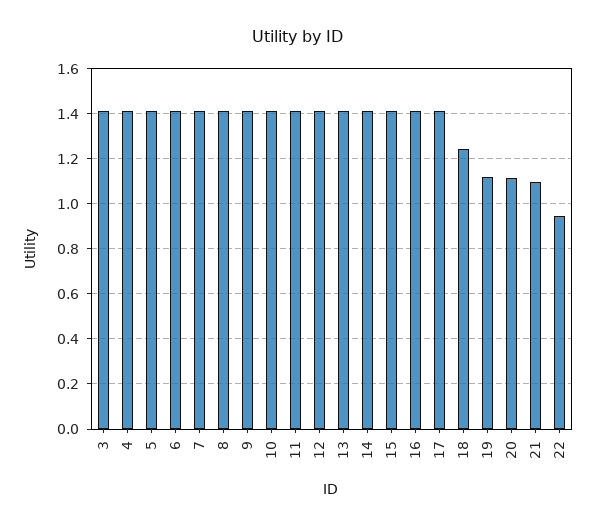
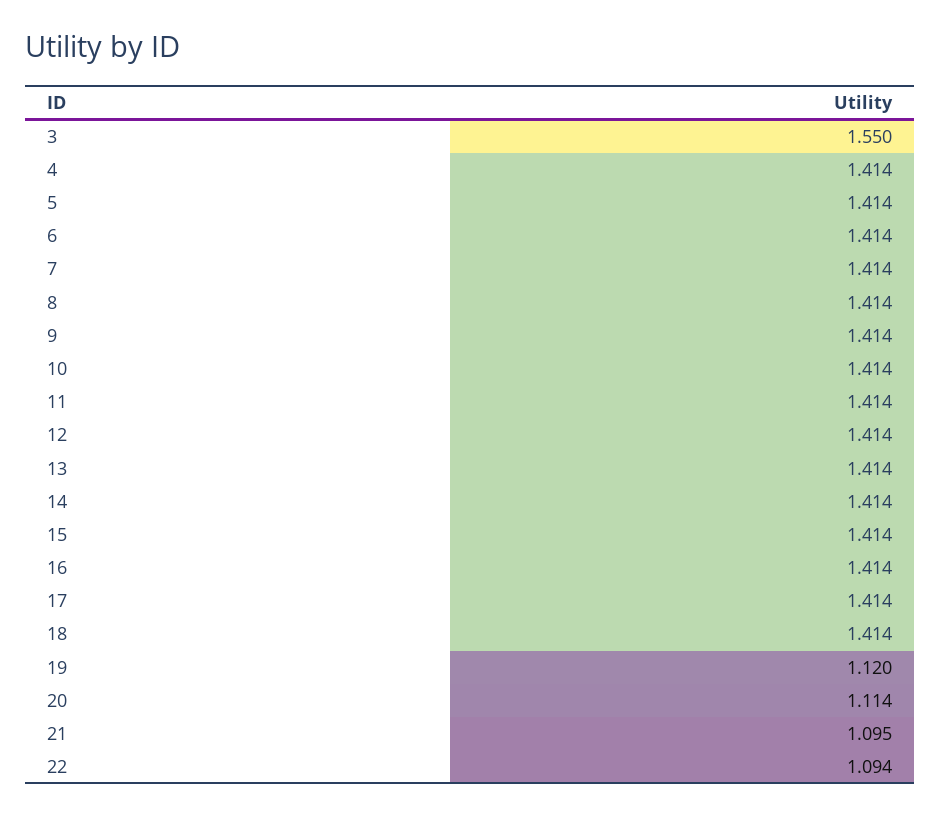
3: 1.4 -> 1.55
18: 1.25 -> 1.414
22: 0.95 -> 1.094

